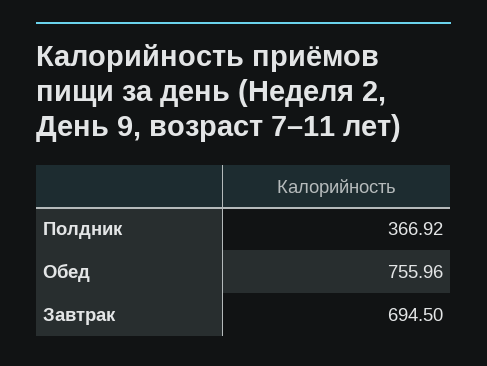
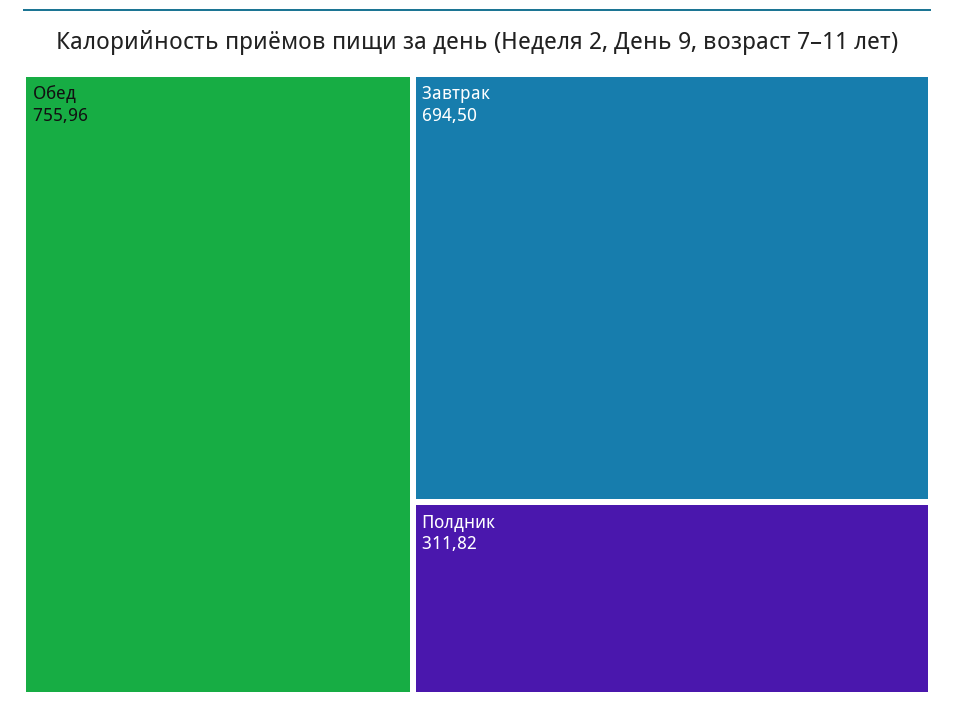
Полдник: 366.92 -> 311.82

